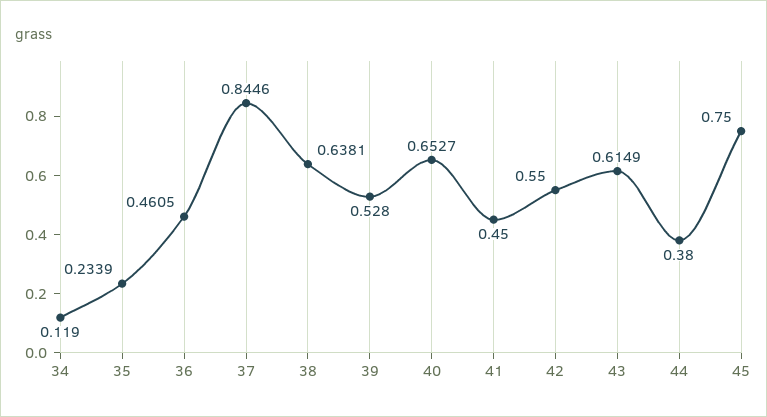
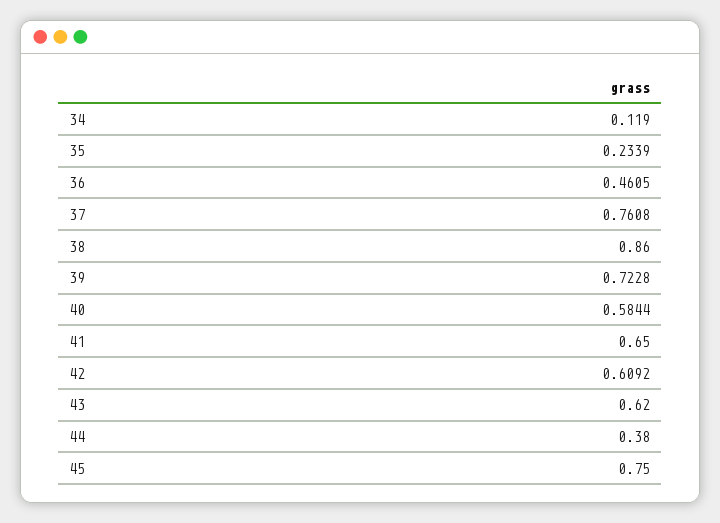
37: 0.8446 -> 0.7608
38: 0.6381 -> 0.86
39: 0.528 -> 0.7228
40: 0.6527 -> 0.5844
41: 0.45 -> 0.65
42: 0.55 -> 0.6092
43: 0.6149 -> 0.62

